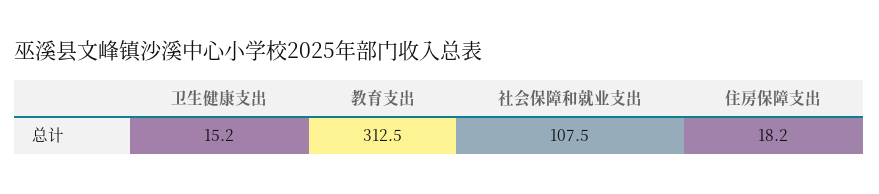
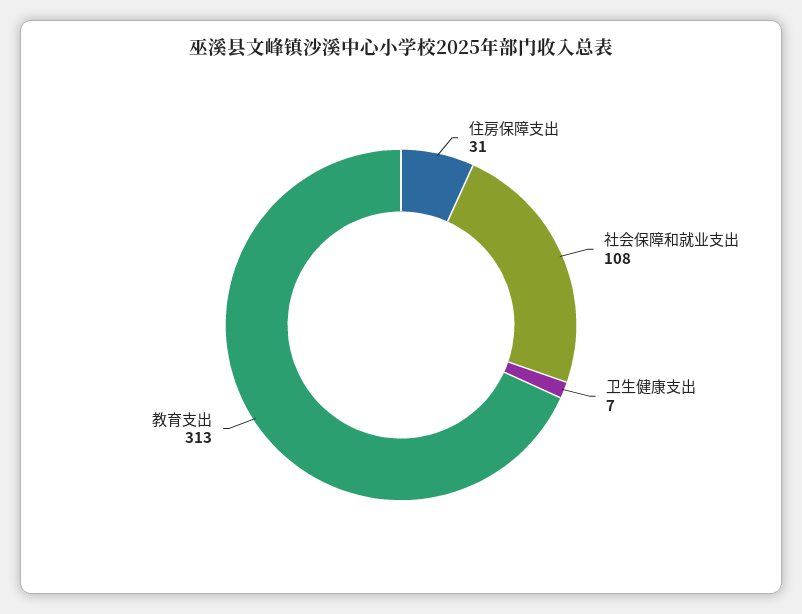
卫生健康支出: 15.2 -> 7
住房保障支出: 18.2 -> 31

